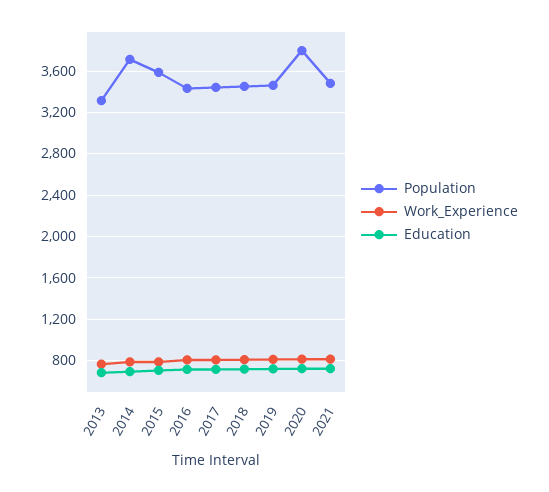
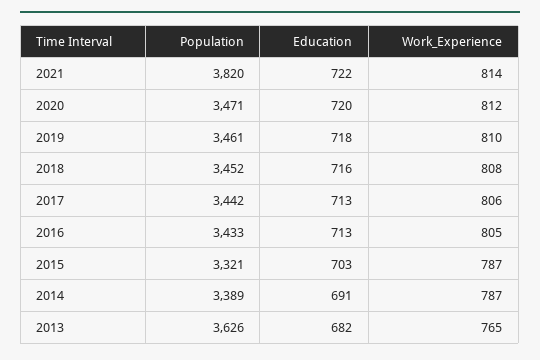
Population, 2013: 3300 -> 3626
Population, 2014: 3700 -> 3389
Population, 2015: 3600 -> 3321
Population, 2020: 3800 -> 3471
Population, 2021: 3500 -> 3820

